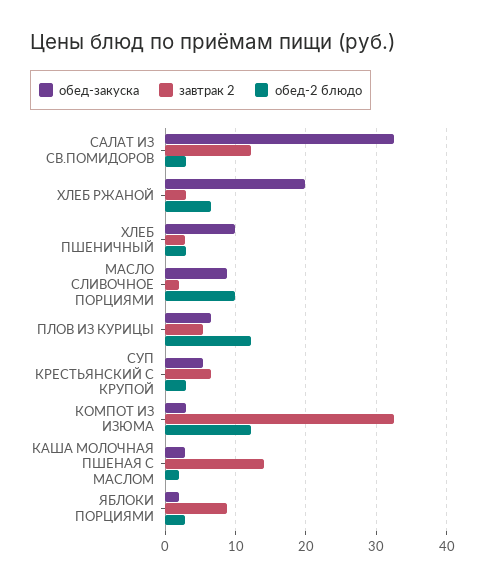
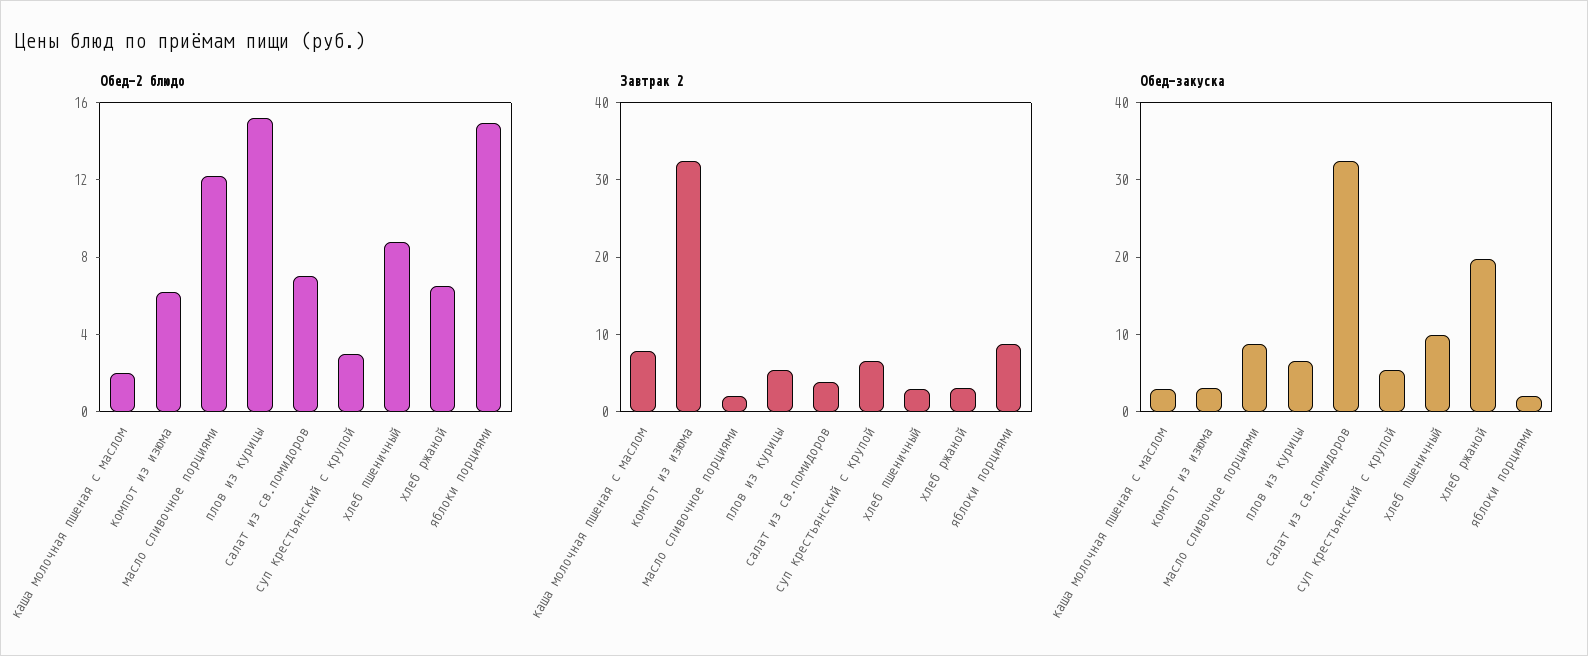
завтрак 2, САЛАТ ИЗ СВ.ПОМИДОРОВ: 12 -> 4
обед-2 блюдо, САЛАТ ИЗ СВ.ПОМИДОРОВ: 3 -> 7
обед-2 блюдо, ХЛЕБ ПШЕНИЧНЫЙ: 3 -> 9
обед-2 блюдо, МАСЛО СЛИВОЧНОЕ ПОРЦИЯМИ: 10 -> 12
обед-2 блюдо, ПЛОВ ИЗ КУРИЦЫ: 12 -> 15
обед-2 блюдо, КОМПОТ ИЗ ИЗЮМА: 12 -> 6
завтрак 2, КАША МОЛОЧНАЯ ПШЕНАЯ С МАСЛОМ: 14 -> 8
обед-2 блюдо, ЯБЛОКИ ПОРЦИЯМИ: 3 -> 15

